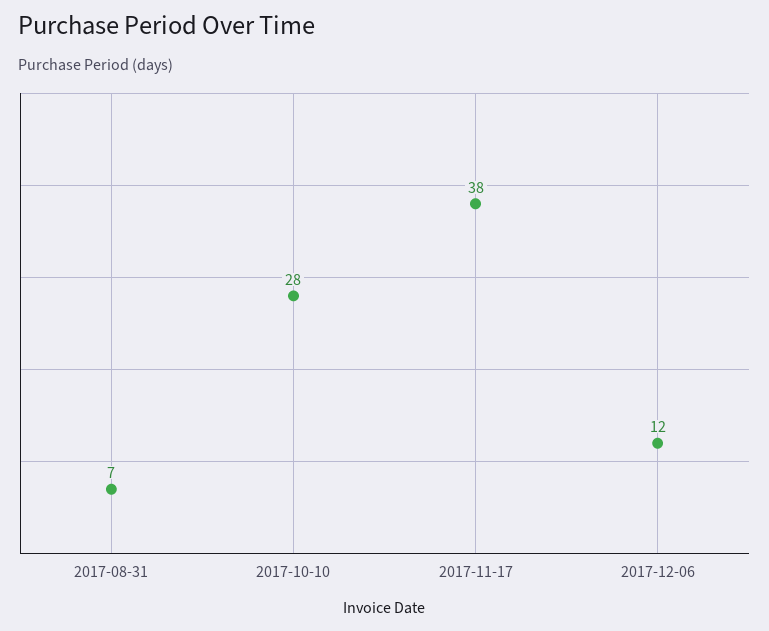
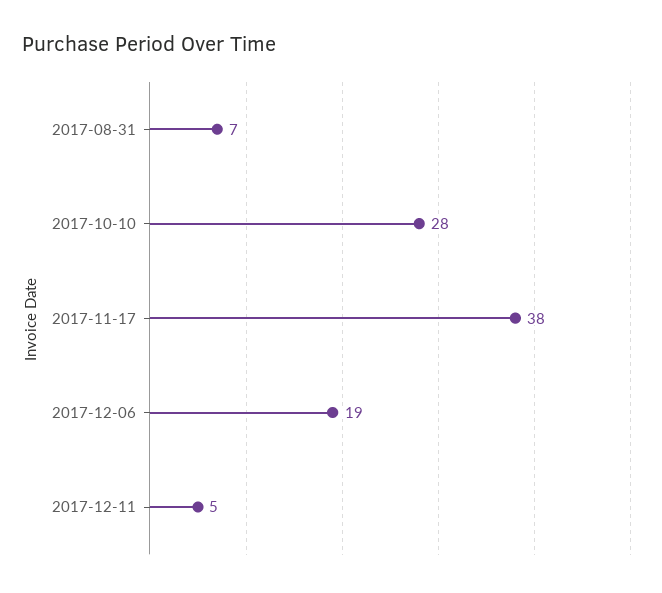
2017-12-06: 12 -> 19
2017-12-11: none -> 5

